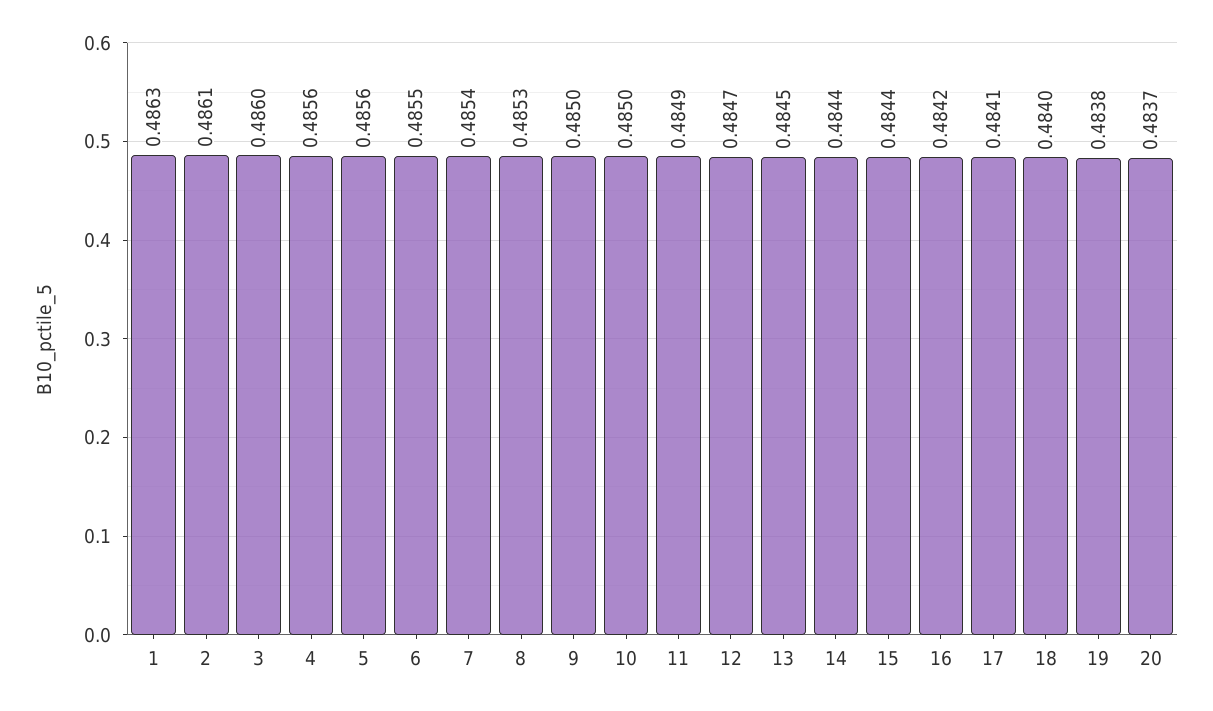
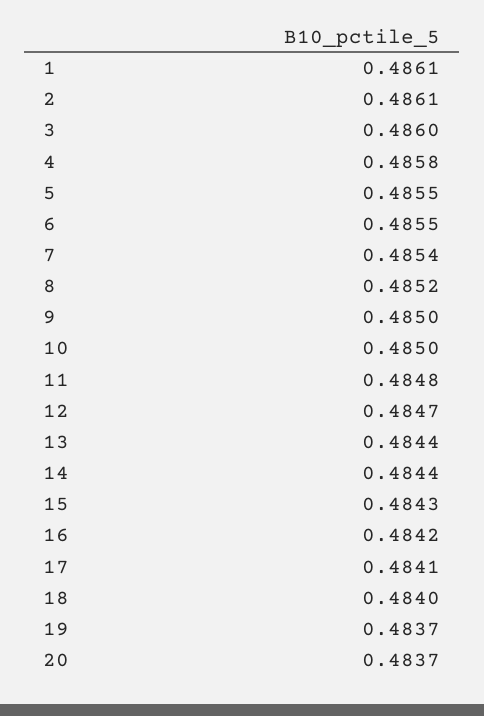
1: 0.4863 -> 0.4861
4: 0.4856 -> 0.4858
5: 0.4856 -> 0.4855
8: 0.4853 -> 0.4852
11: 0.4849 -> 0.4848
13: 0.4845 -> 0.4844
15: 0.4844 -> 0.4843
19: 0.4838 -> 0.4837

